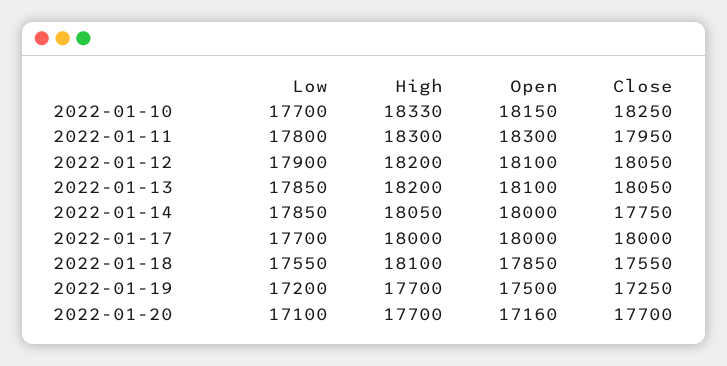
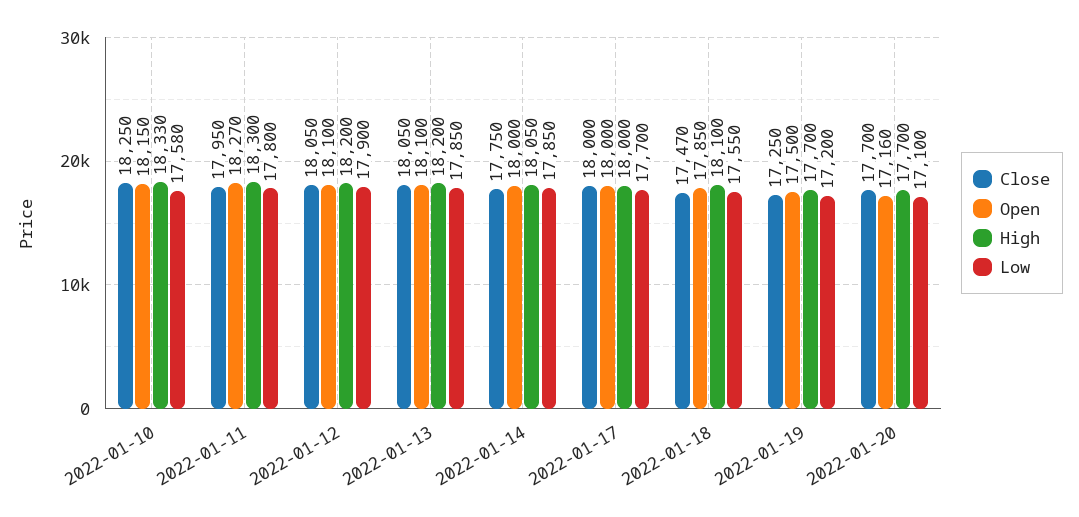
Low, 2022-01-10: 17700 -> 17580
Open, 2022-01-11: 18300 -> 18270
Close, 2022-01-18: 17550 -> 17470

